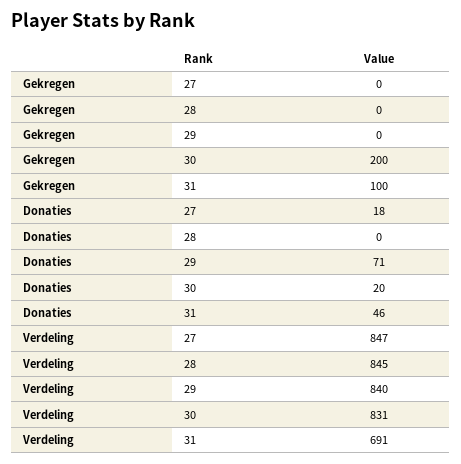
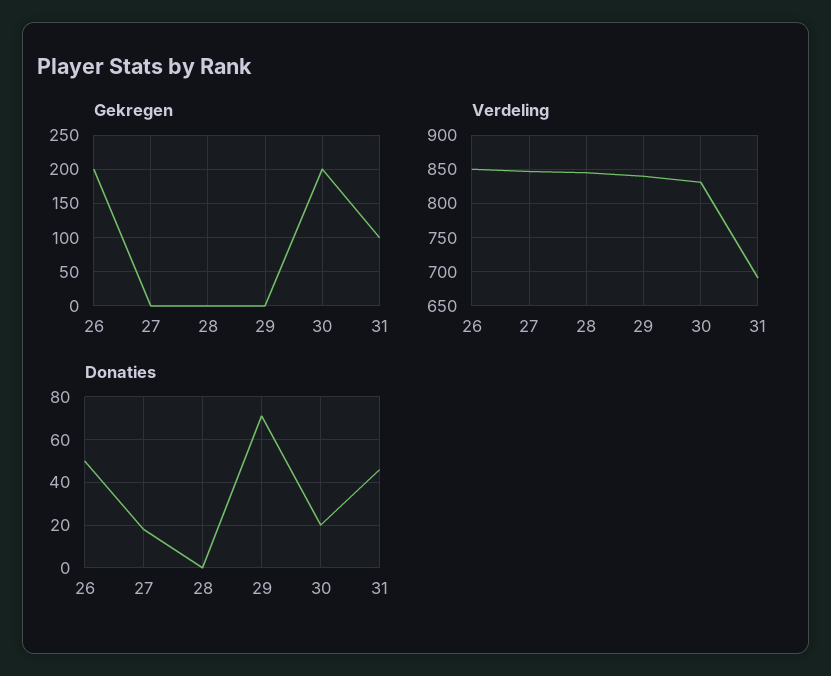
Gekregen, 26: none -> 200
Verdeling, 26: none -> 850
Donaties, 26: none -> 50

